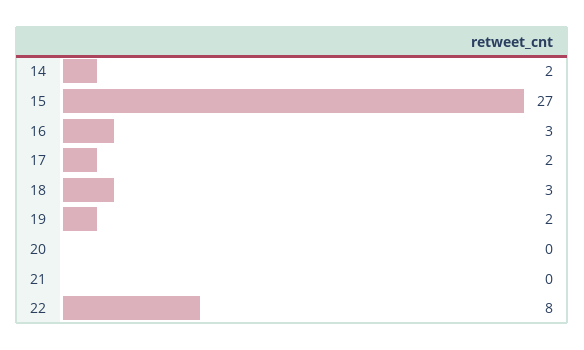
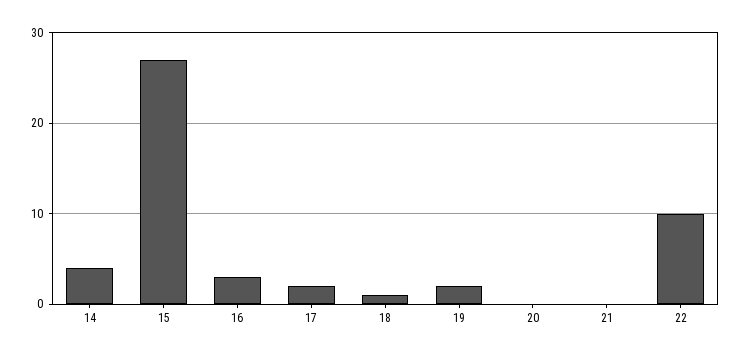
14: 2 -> 4
18: 3 -> 1
22: 8 -> 10

